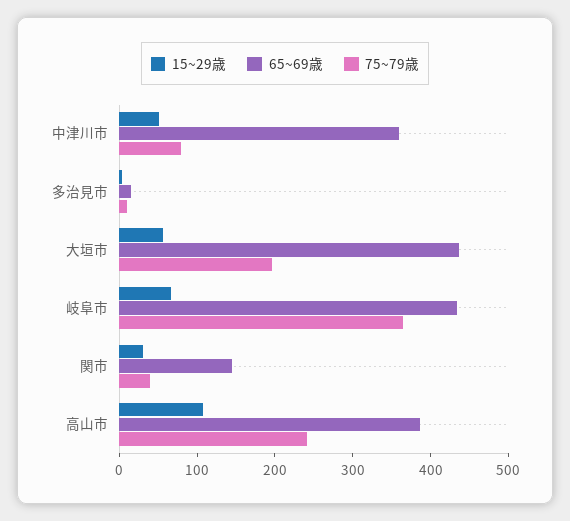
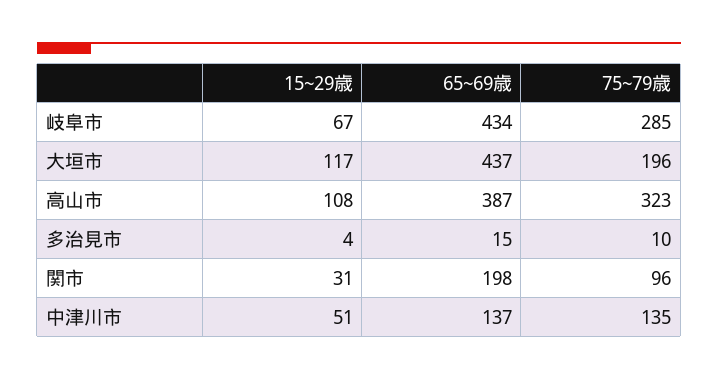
65~69歳, 中津川市: 360 -> 137
75~79歳, 中津川市: 80 -> 135
15~29歳, 大垣市: 60 -> 117
75~79歳, 岐阜市: 360 -> 285
65~69歳, 関市: 140 -> 198
75~79歳, 関市: 40 -> 96
75~79歳, 高山市: 240 -> 323

